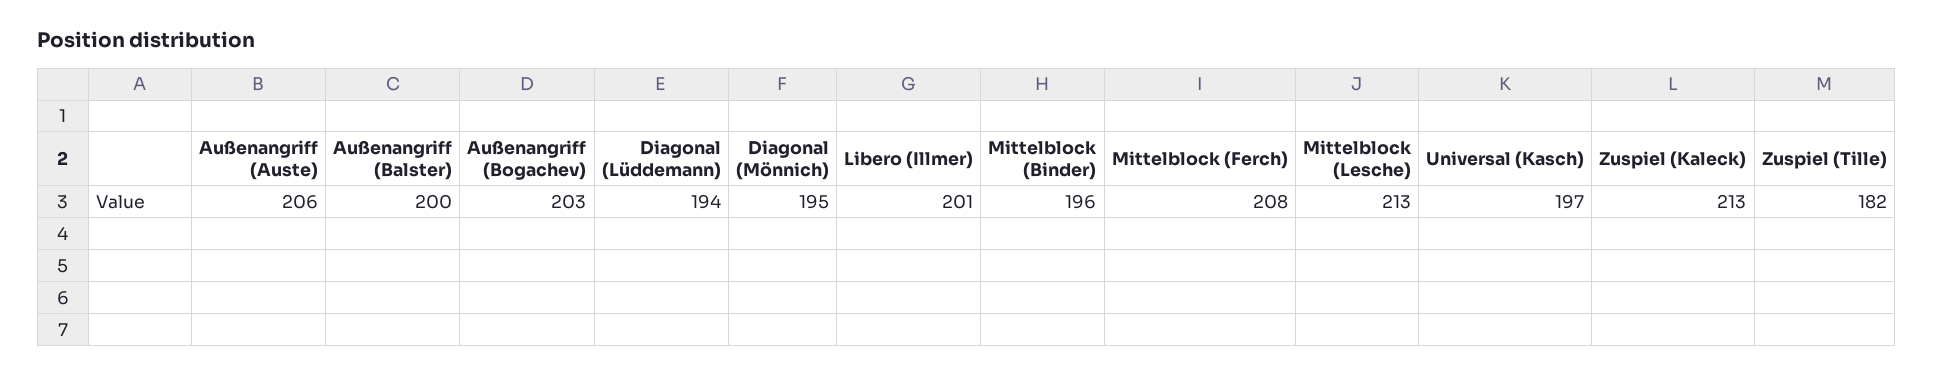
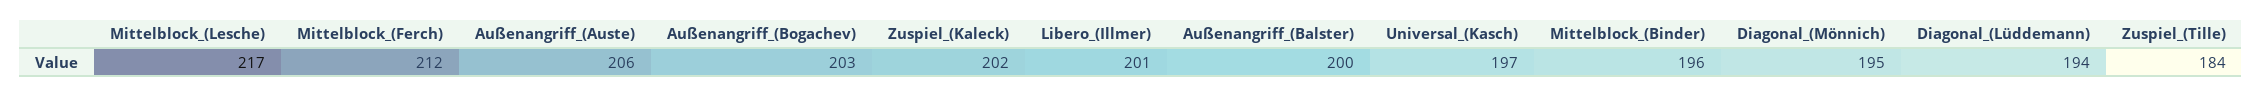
Mittelblock (Ferch): 208 -> 212
Mittelblock (Lesche): 213 -> 217
Zuspiel (Kaleck): 213 -> 202
Zuspiel (Tille): 182 -> 184

